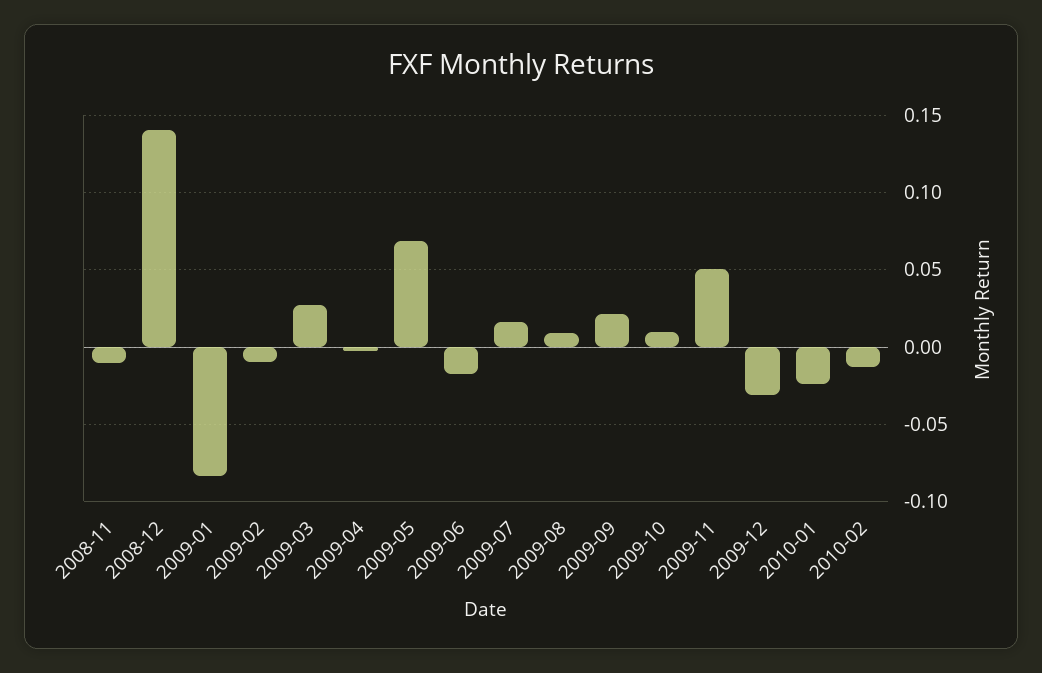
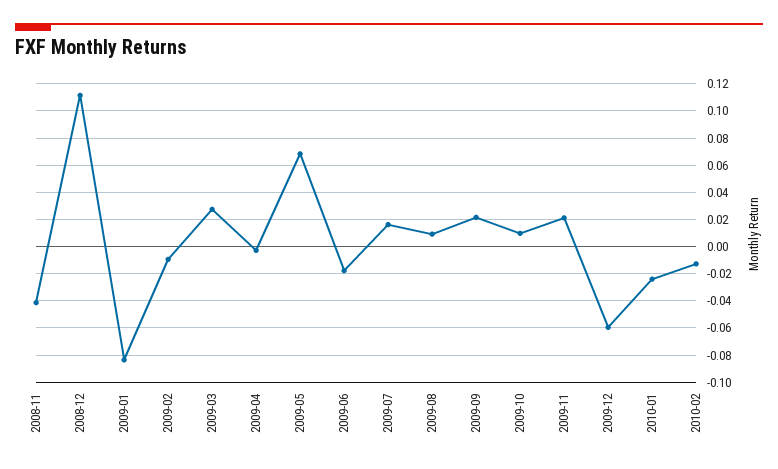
2008-11: -0.01 -> -0.04
2008-12: 0.14 -> 0.11
2009-11: 0.05 -> 0.02
2009-12: -0.03 -> -0.06

